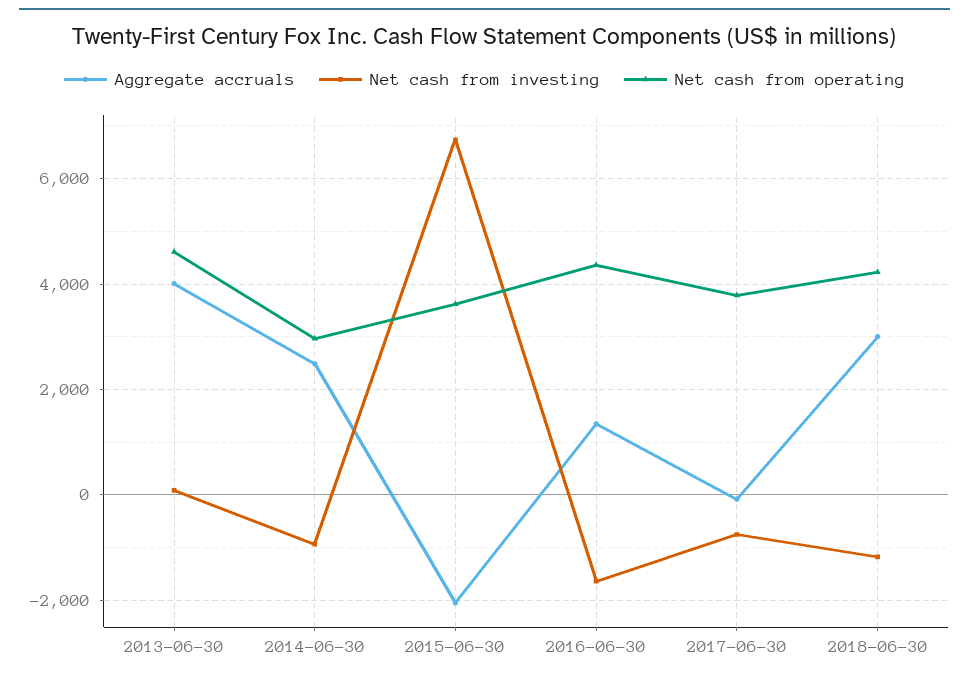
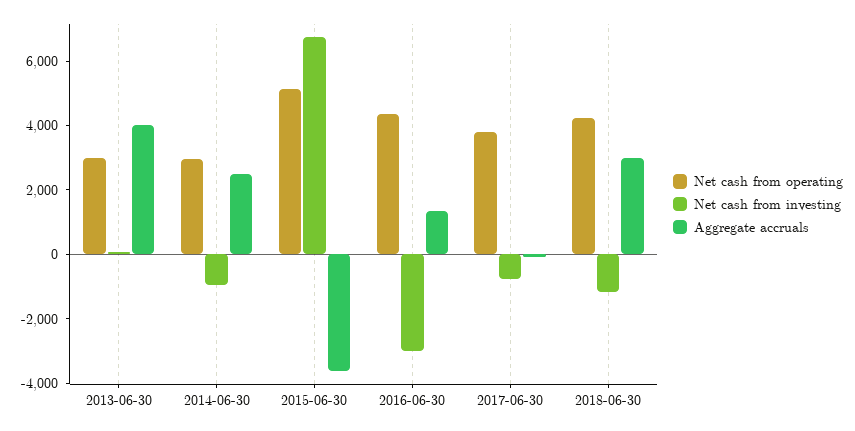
Net cash from operating, 2013-06-30: 4600 -> 3000
Aggregate accruals, 2015-06-30: -2000 -> -3500
Net cash from operating, 2015-06-30: 3600 -> 5000
Net cash from investing, 2016-06-30: -1600 -> -3000

